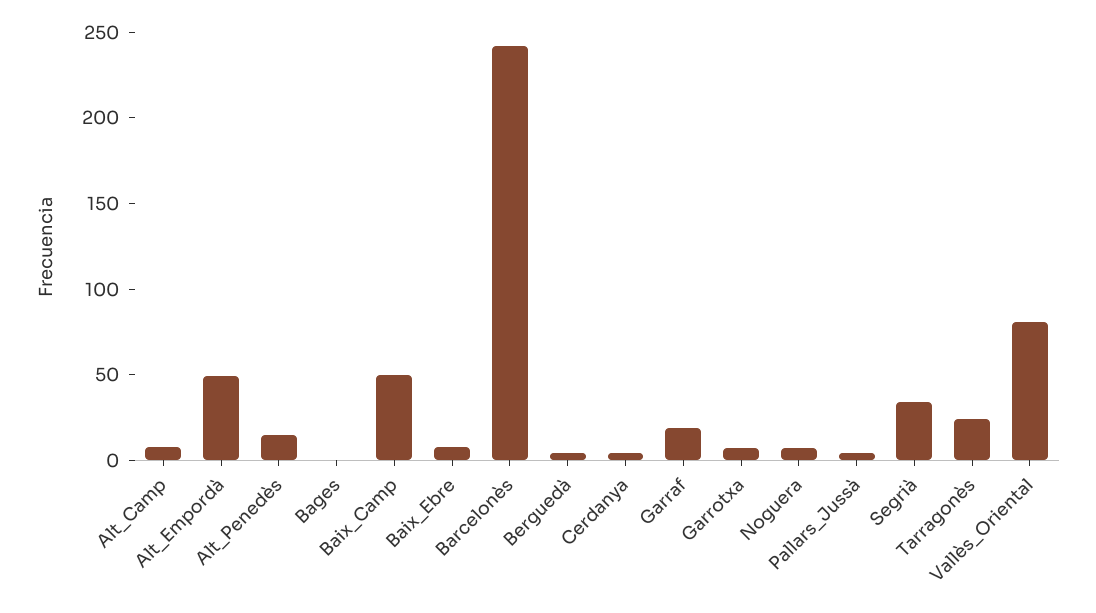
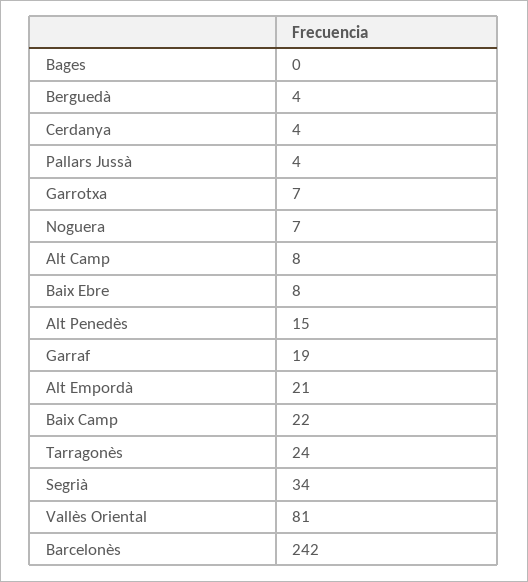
Alt_Empordà: 50 -> 21
Baix_Camp: 50 -> 22

